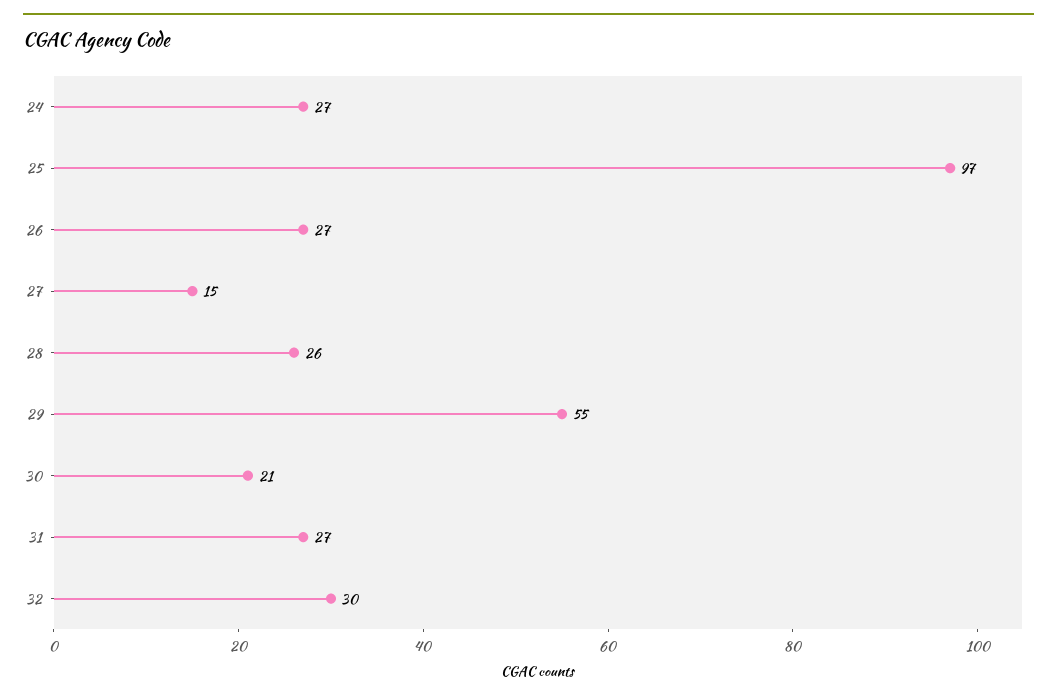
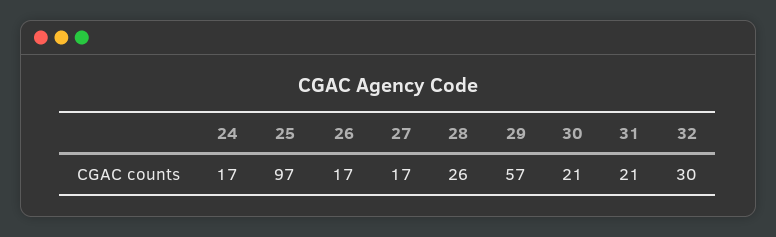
24: 27 -> 17
26: 27 -> 17
27: 15 -> 17
29: 55 -> 57
31: 27 -> 21

